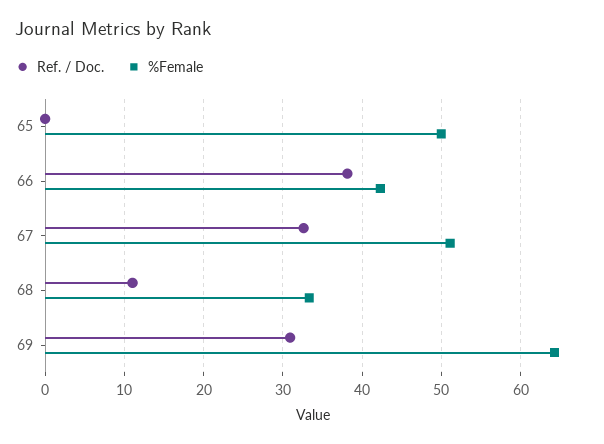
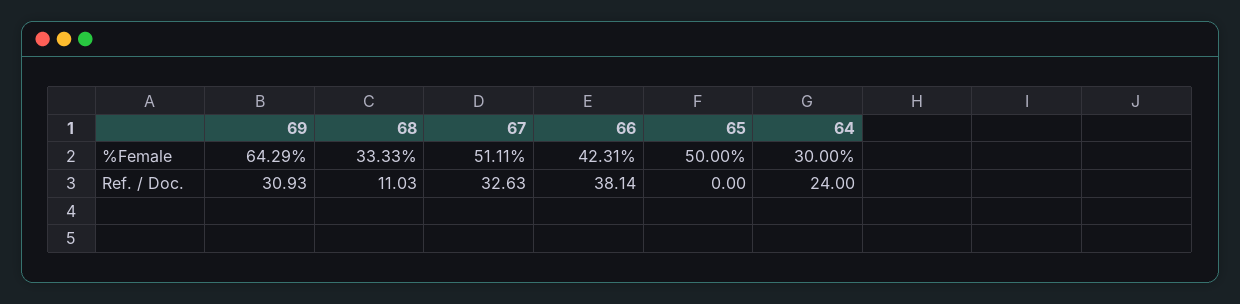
%Female, 64: none -> 30
Ref. / Doc., 64: none -> 24

